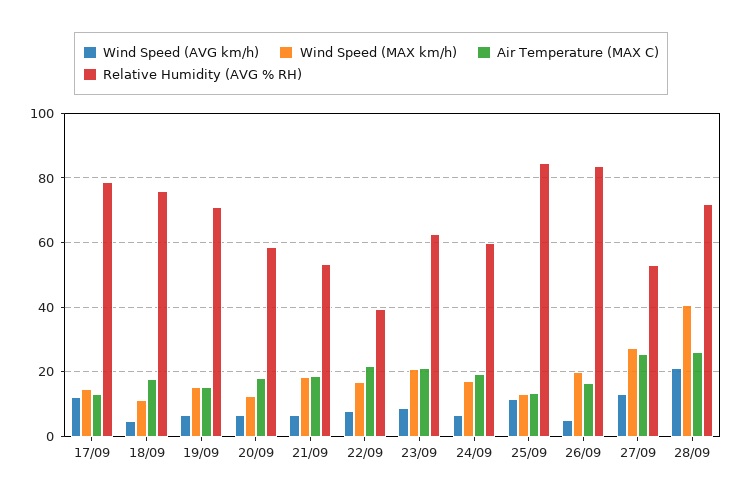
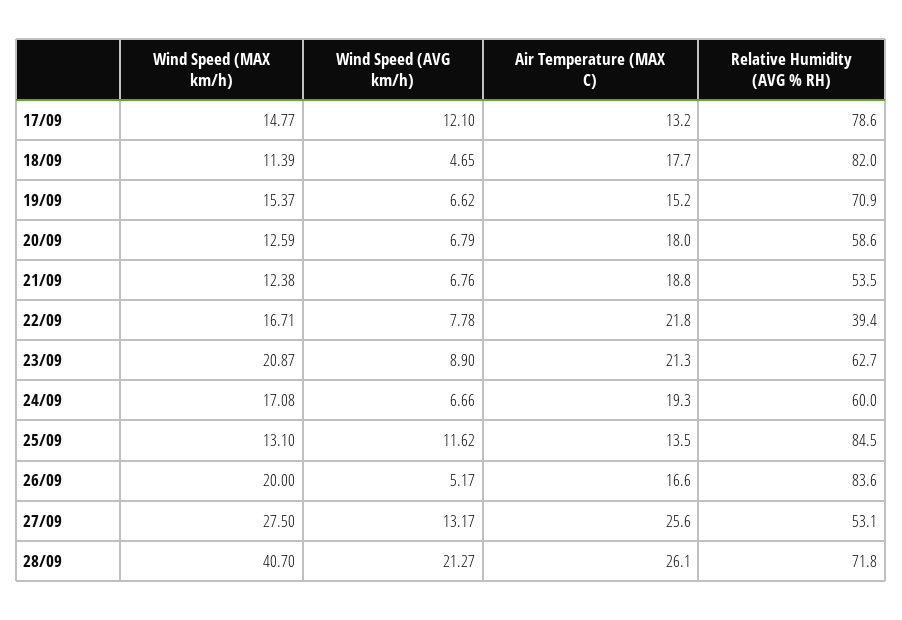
Relative Humidity (AVG % RH), 18/09: 76 -> 82
Wind Speed (MAX km/h), 21/09: 18 -> 12.38

